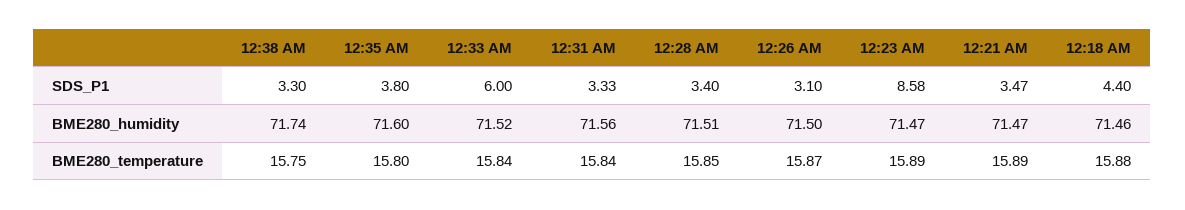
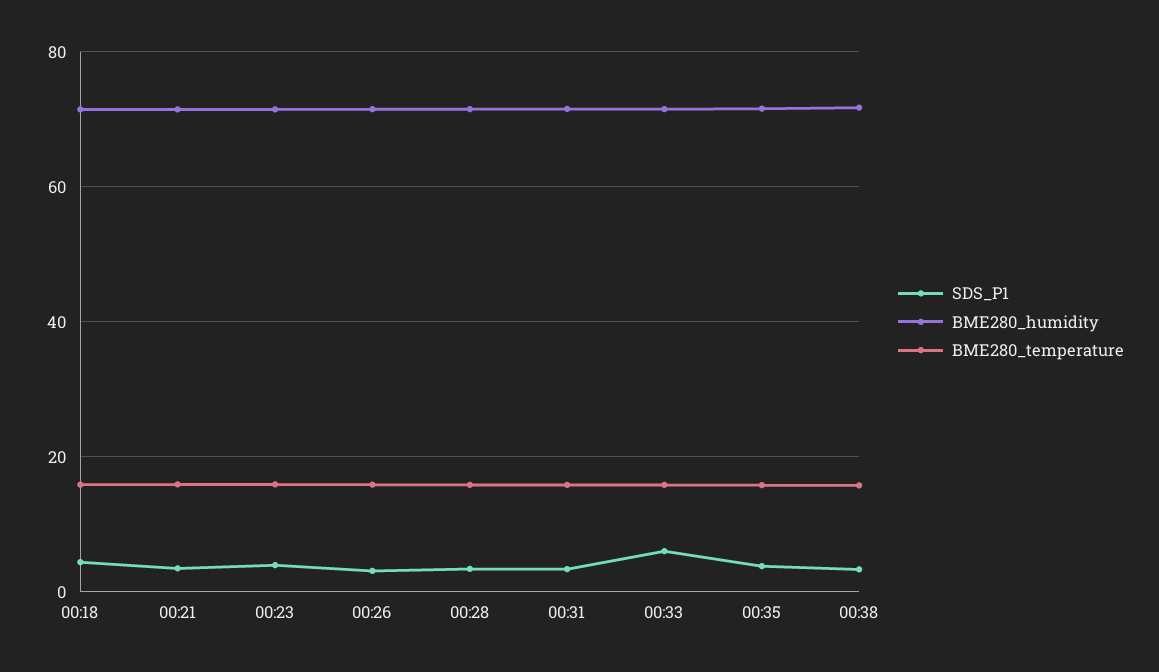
SDS_P1, 12:23 AM: 8.58 -> 4

